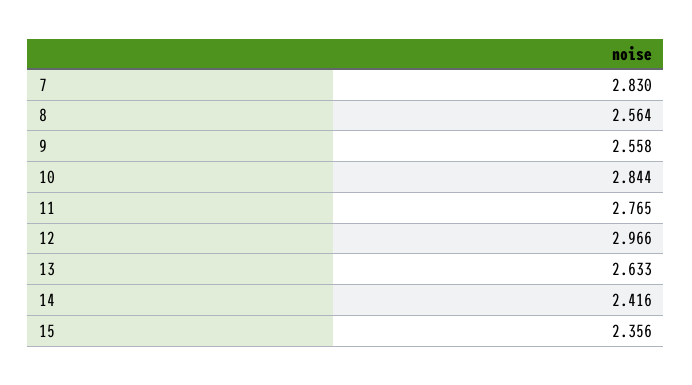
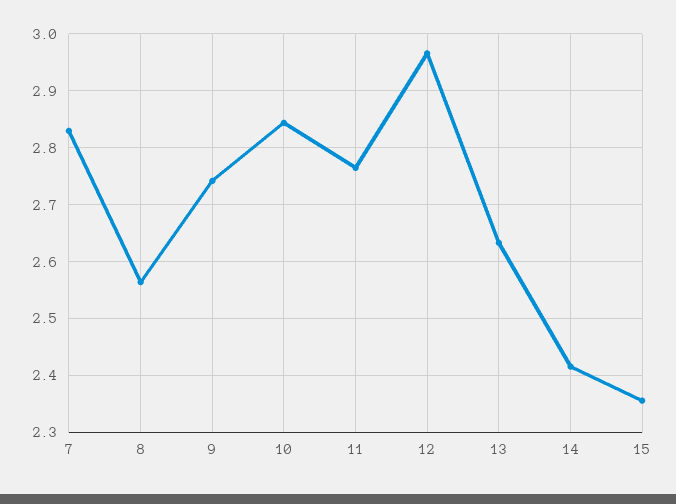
9: 2.558 -> 2.74

